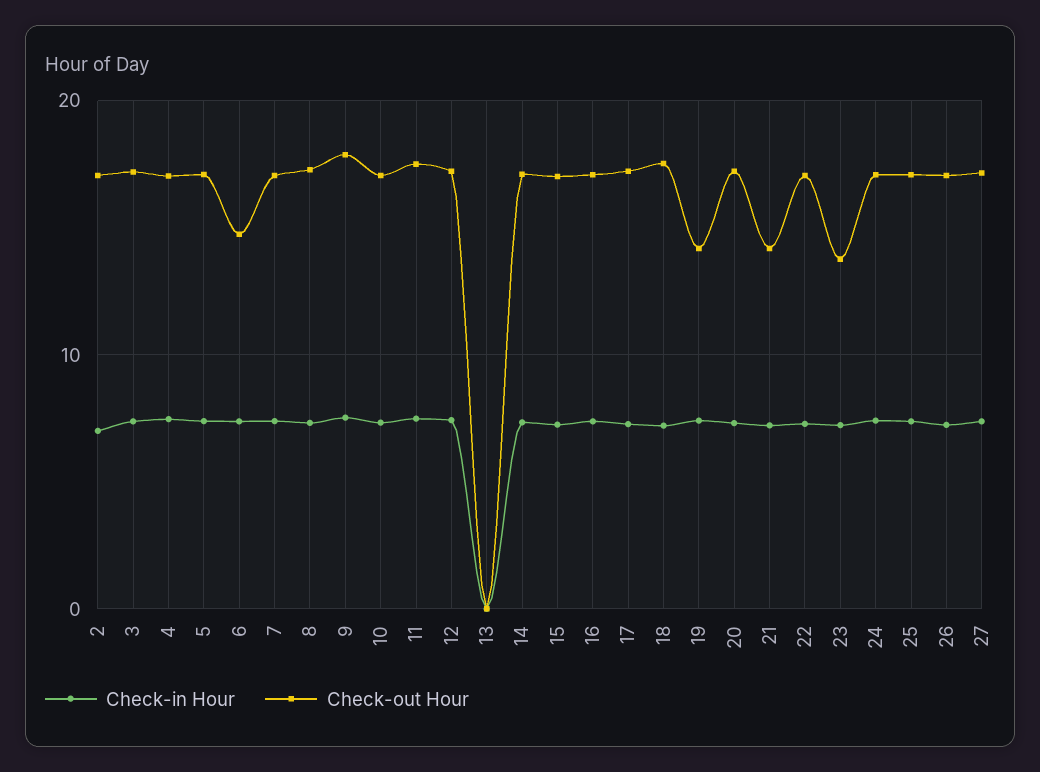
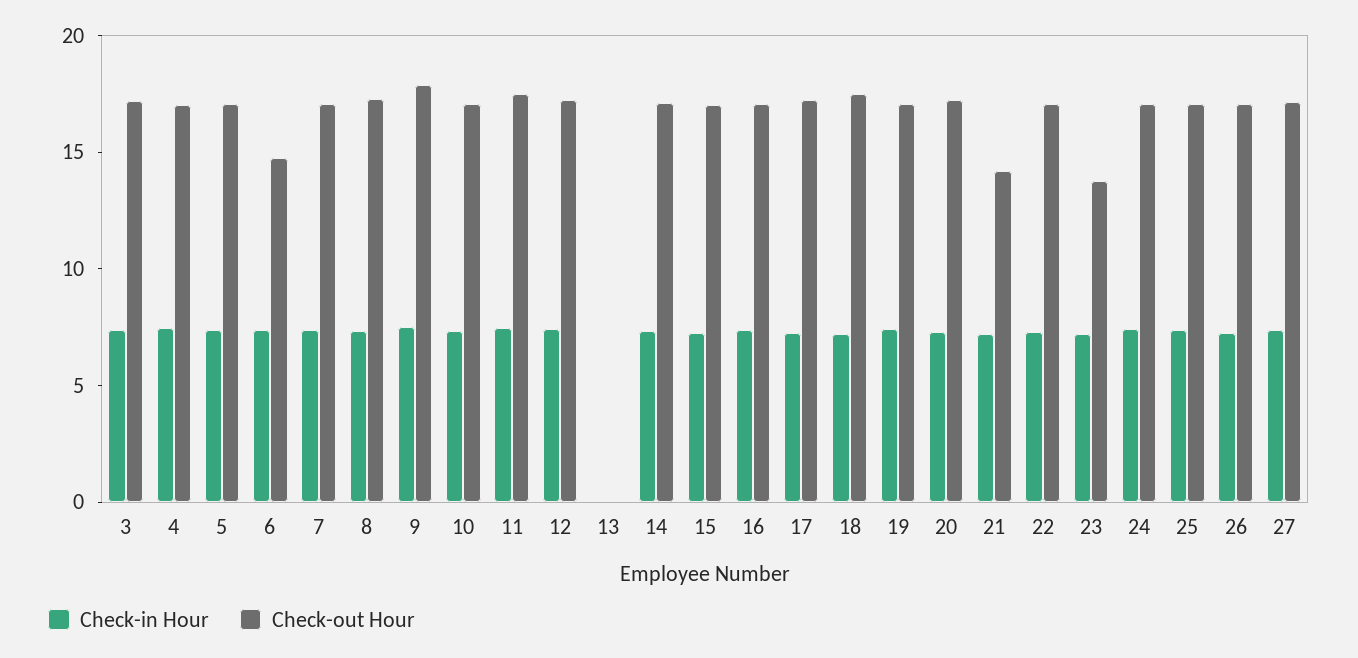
Check-in Hour, 2: 7 -> none
Check-out Hour, 2: 17 -> none
Check-out Hour, 19: 14 -> 17

